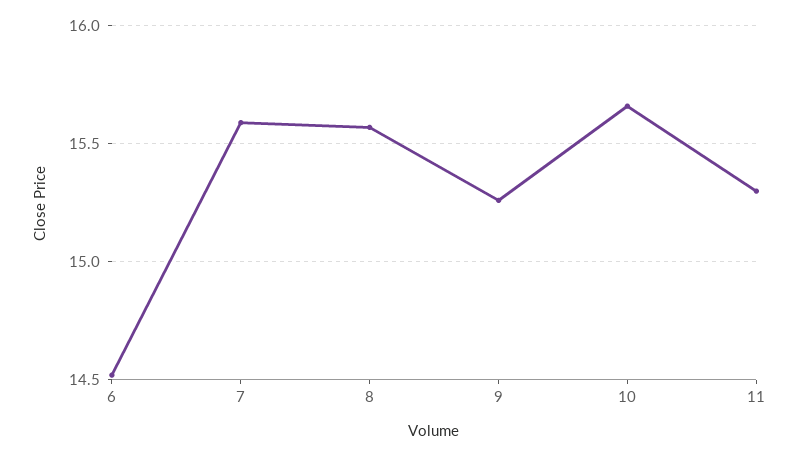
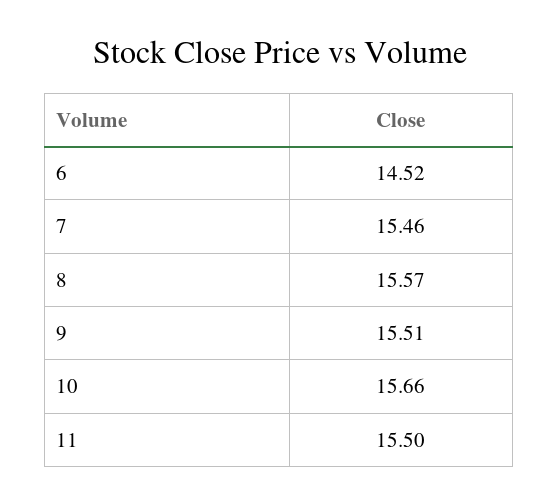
7: 15.6 -> 15.46
9: 15.25 -> 15.51
11: 15.3 -> 15.5

